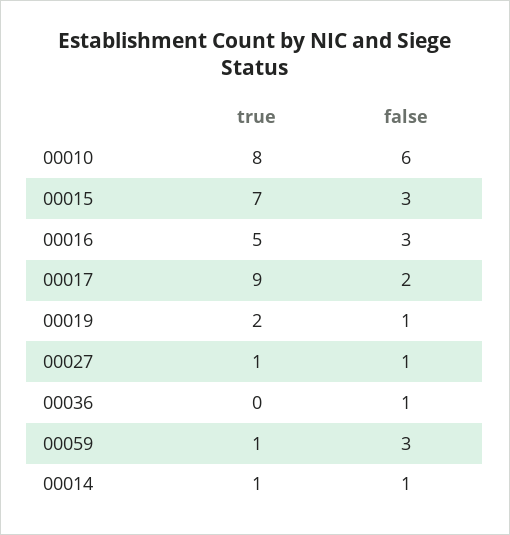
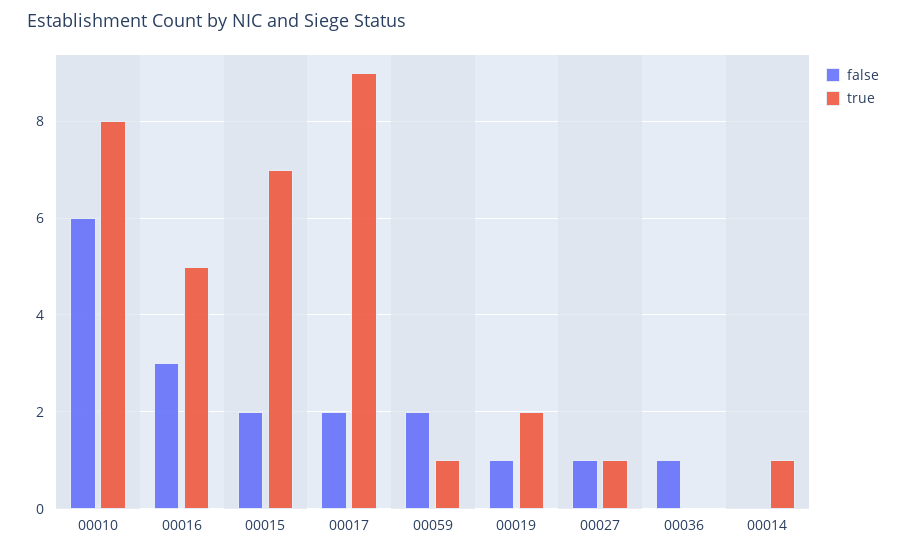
false, 00015: 3 -> 2
false, 00059: 3 -> 2
false, 00014: 1 -> 0

